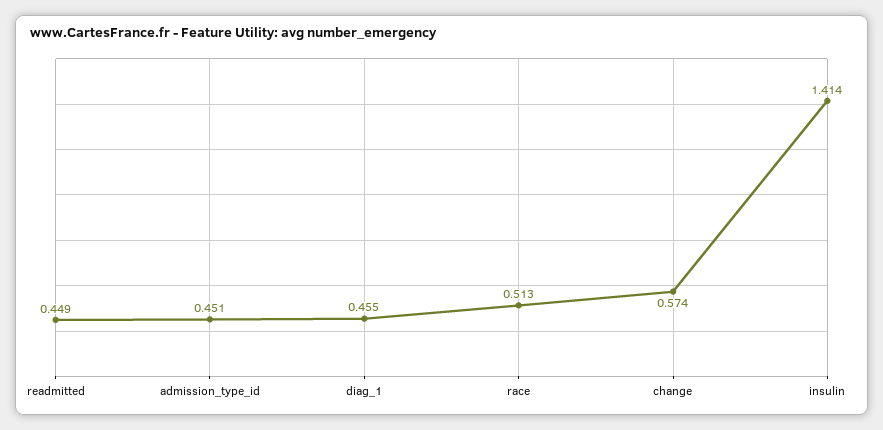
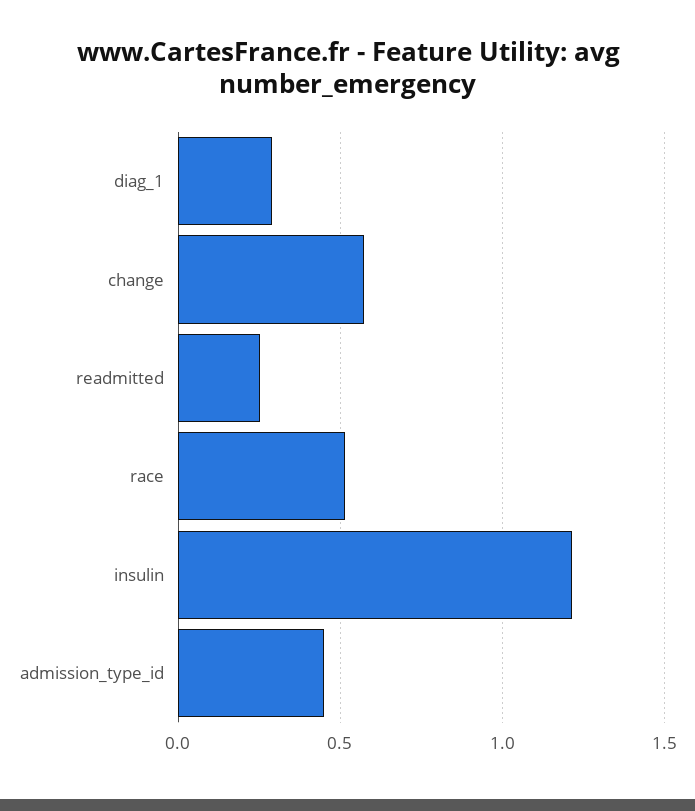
readmitted: 0.449 -> 0.25
diag_1: 0.455 -> 0.3
insulin: 1.414 -> 1.2

